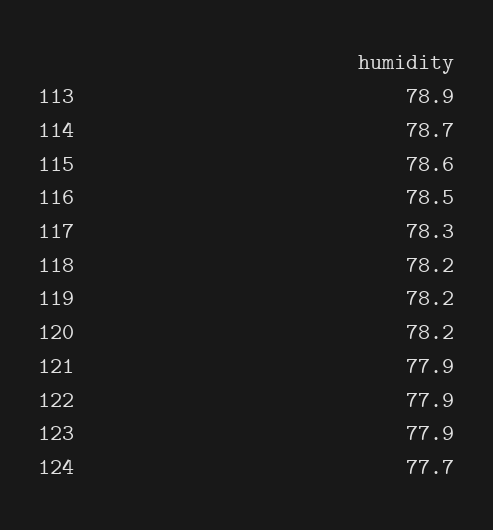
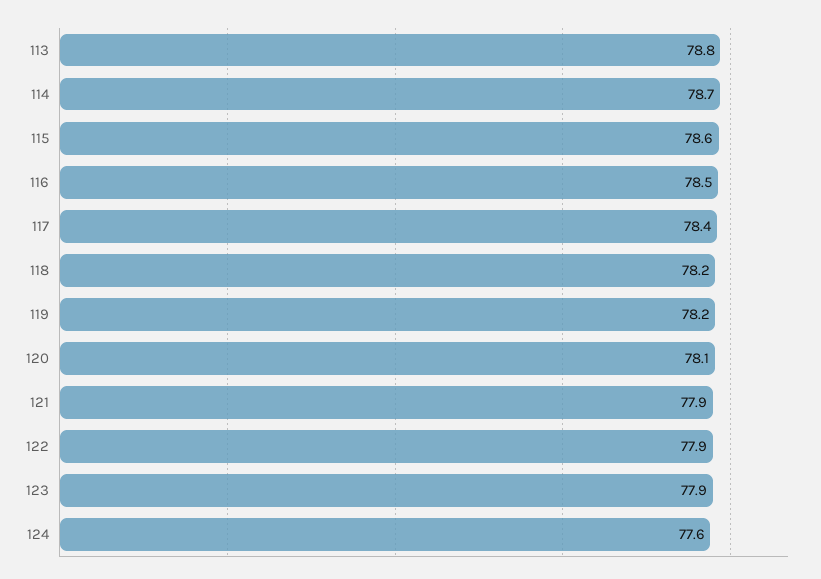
113: 78.9 -> 78.8
117: 78.3 -> 78.4
120: 78.2 -> 78.1
124: 77.7 -> 77.6

